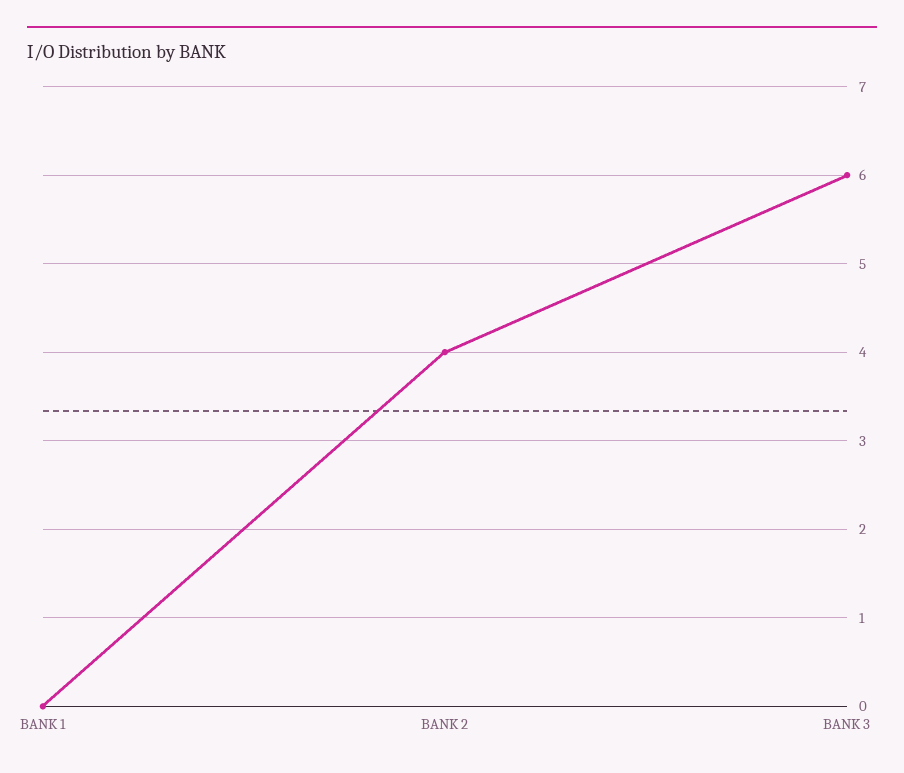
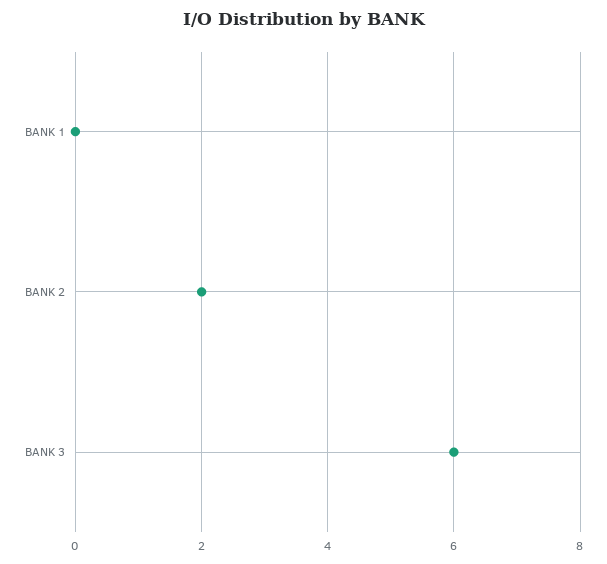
BANK 2: 4 -> 2

